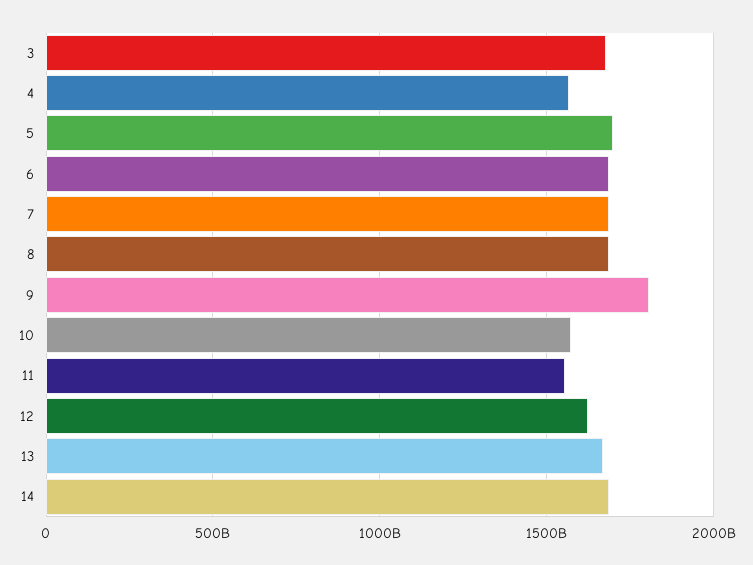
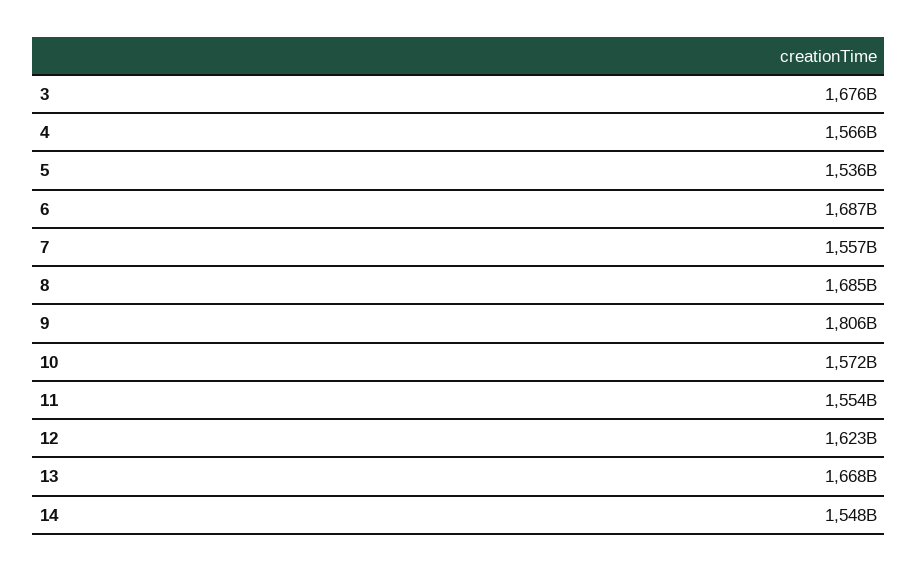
5: 1700000000000 -> 1536000000000
7: 1700000000000 -> 1557000000000
14: 1700000000000 -> 1548000000000

